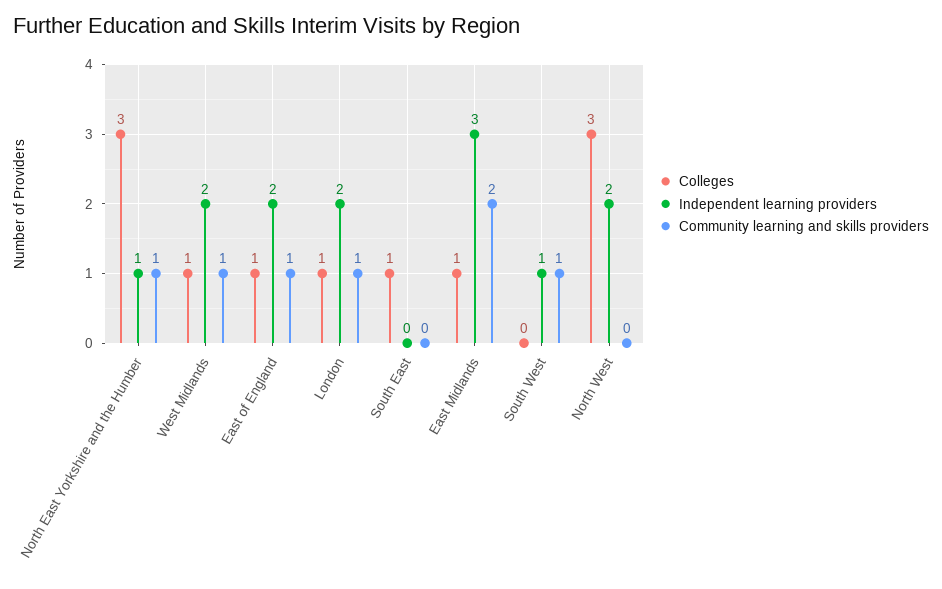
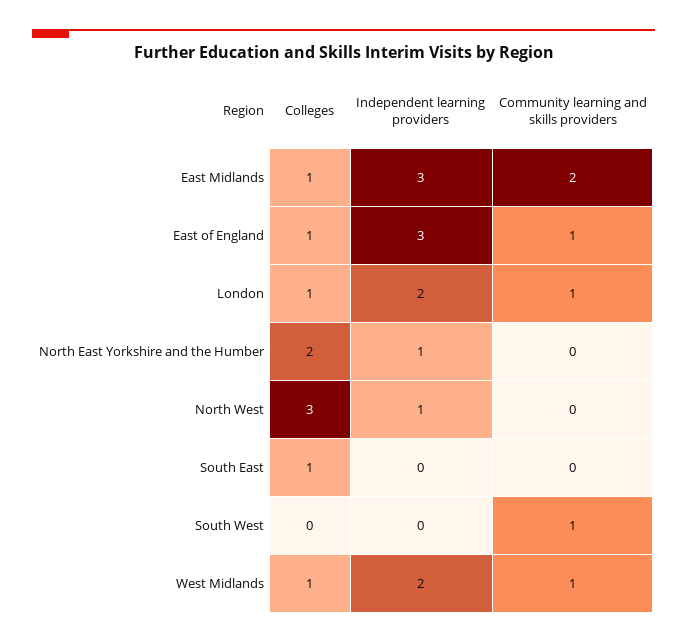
Colleges, North East Yorkshire and the Humber: 3 -> 2
Community learning and skills providers, North East Yorkshire and the Humber: 1 -> 0
Independent learning providers, East of England: 2 -> 3
Independent learning providers, South West: 1 -> 0
Independent learning providers, North West: 2 -> 1

